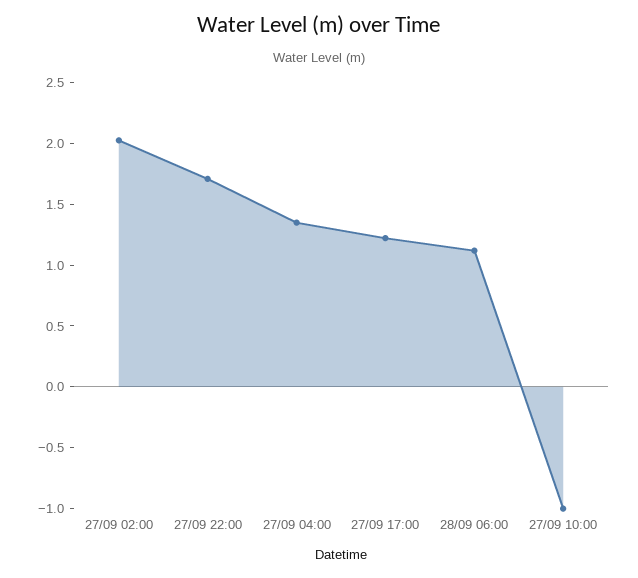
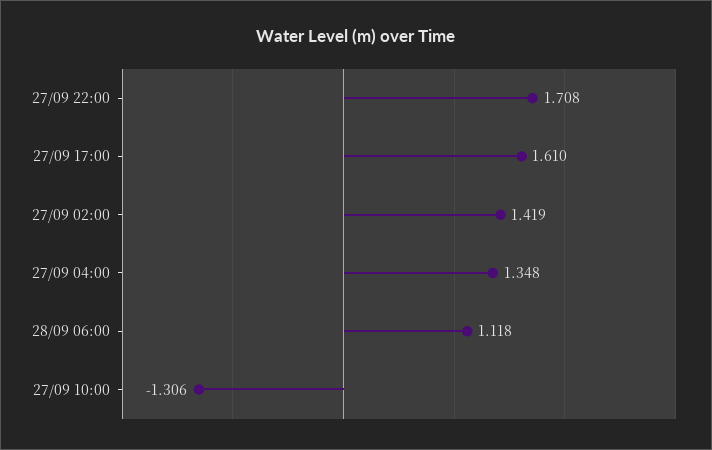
27/09 02:00: 2 -> 1.419
27/09 17:00: 1.2 -> 1.61
27/09 10:00: -1 -> -1.306

